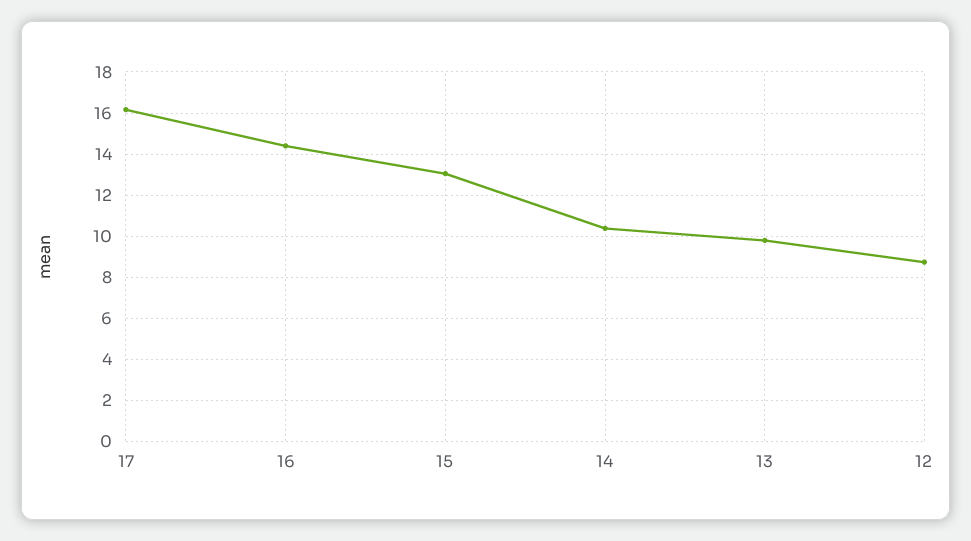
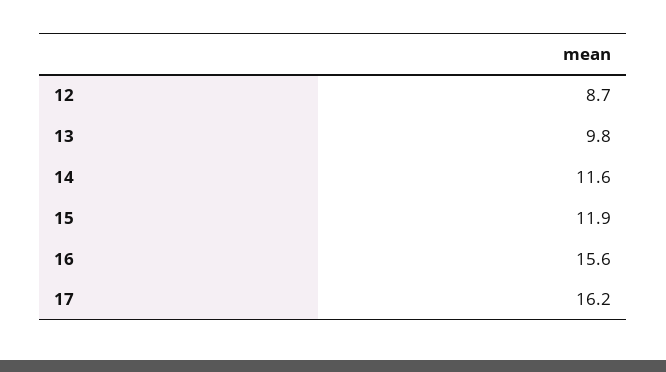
16: 14.5 -> 15.6
15: 13 -> 11.9
14: 10.5 -> 11.6

